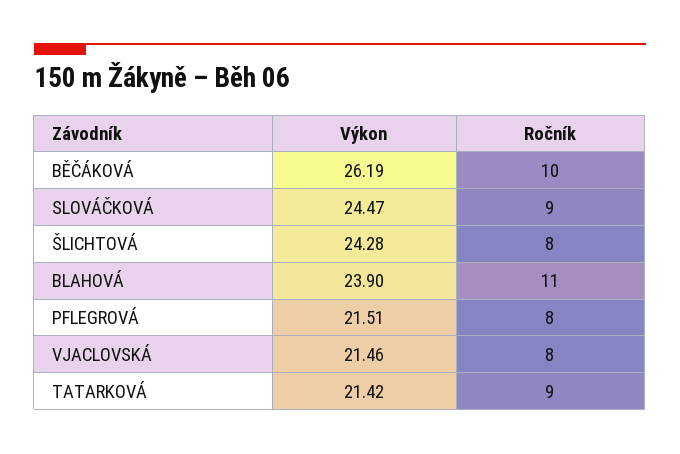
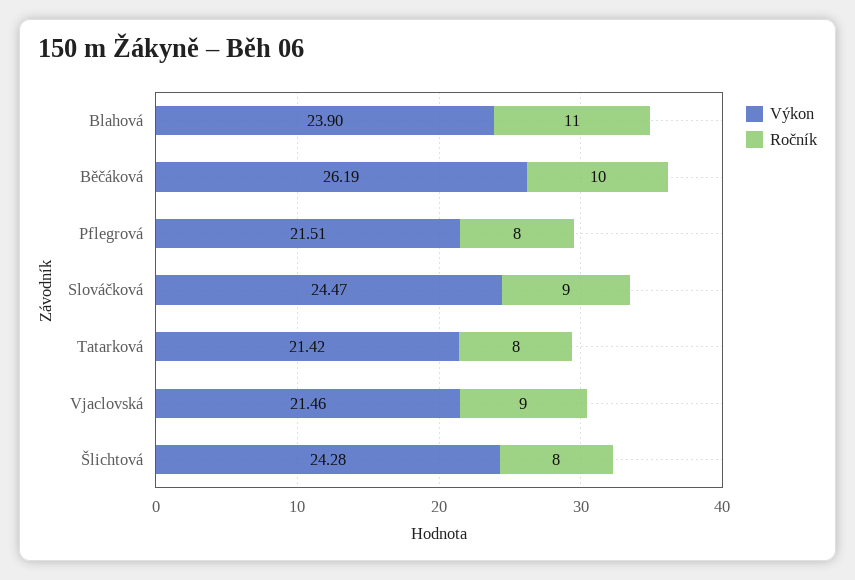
Ročník, VJACLOVSKÁ: 8 -> 9
Ročník, TATARKOVÁ: 9 -> 8

